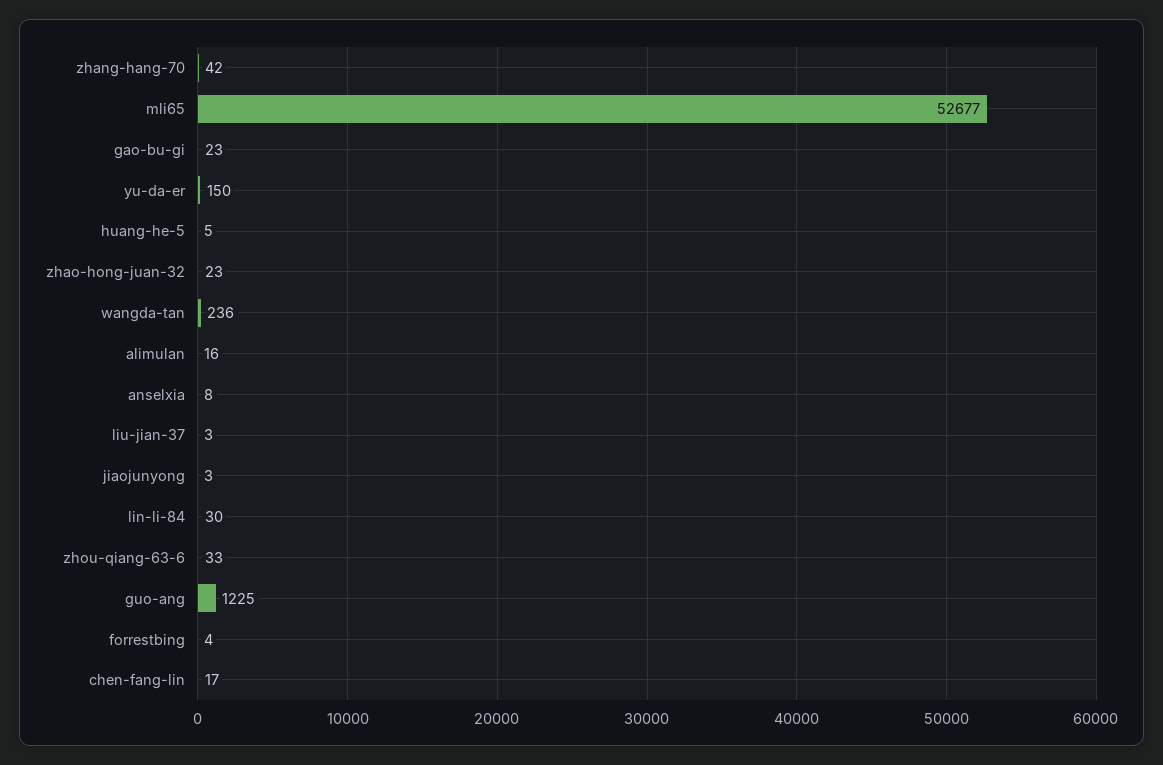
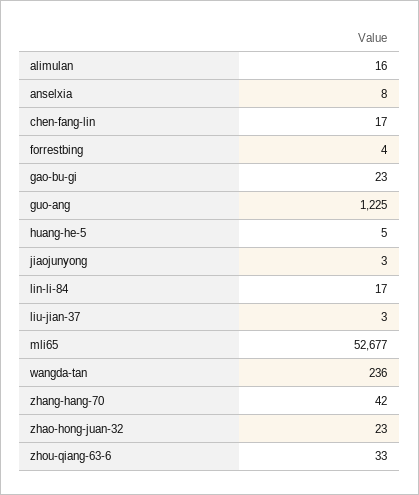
yu-da-er: 150 -> none
lin-li-84: 30 -> 17

